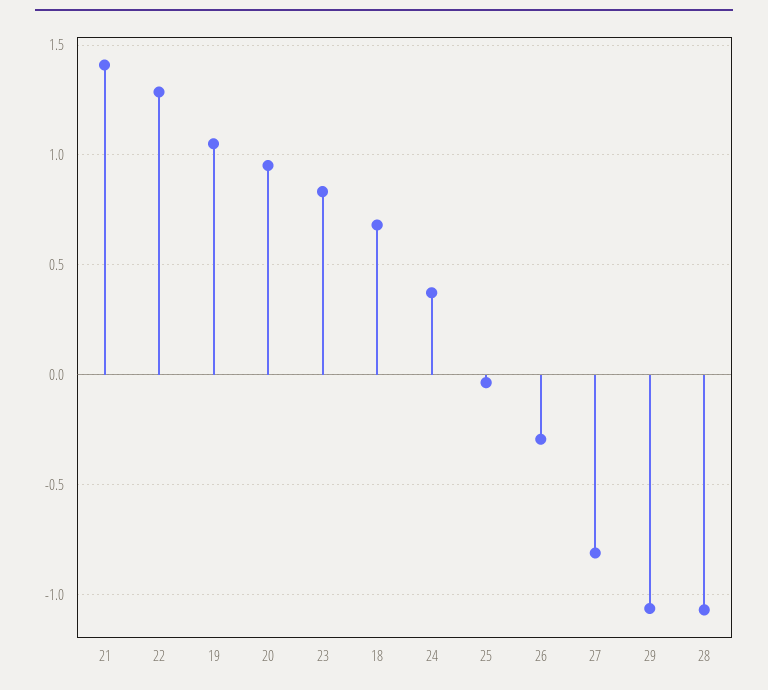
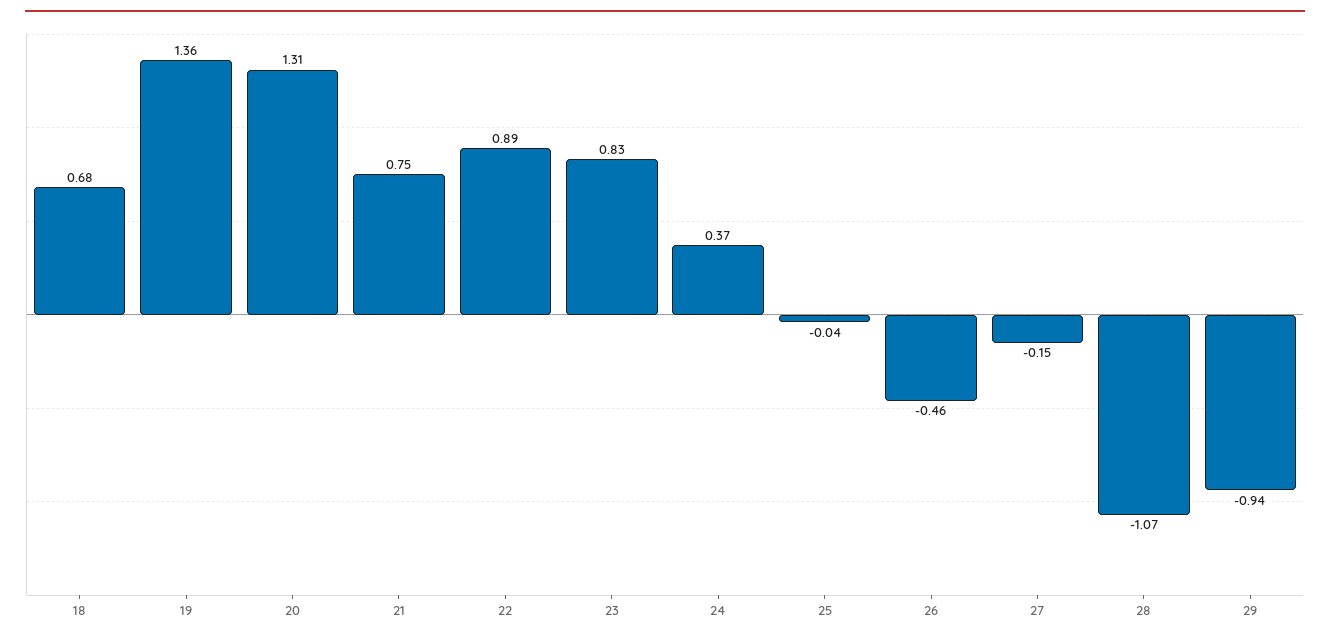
21: 1.4 -> 0.75
22: 1.3 -> 0.89
19: 1.05 -> 1.36
20: 0.95 -> 1.31
26: -0.3 -> -0.46
27: -0.8 -> -0.15
29: -1.05 -> -0.94

